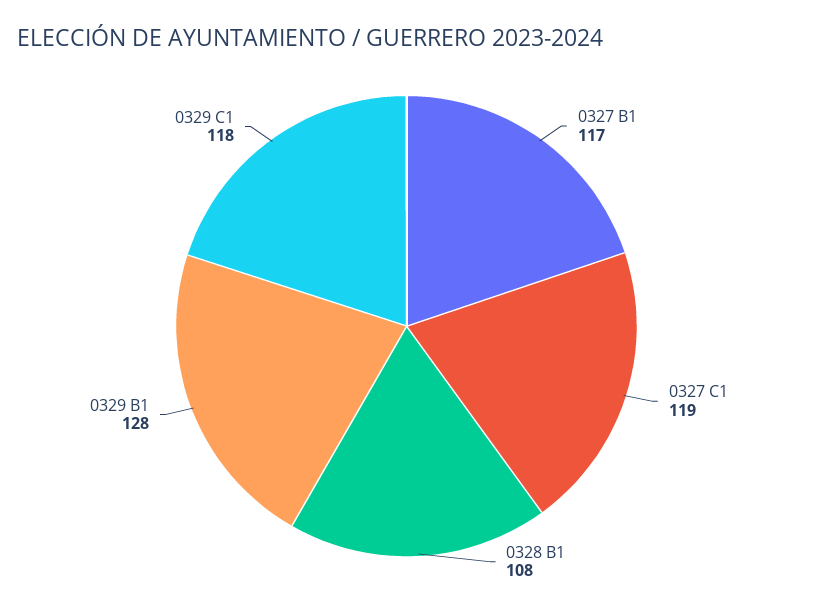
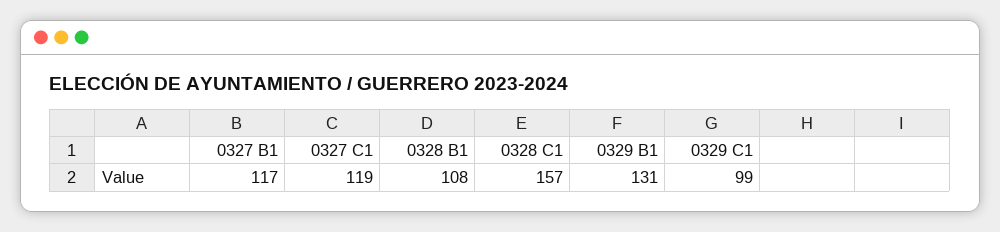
0329 B1: 128 -> 131
0329 C1: 118 -> 99
0328 C1: none -> 157

